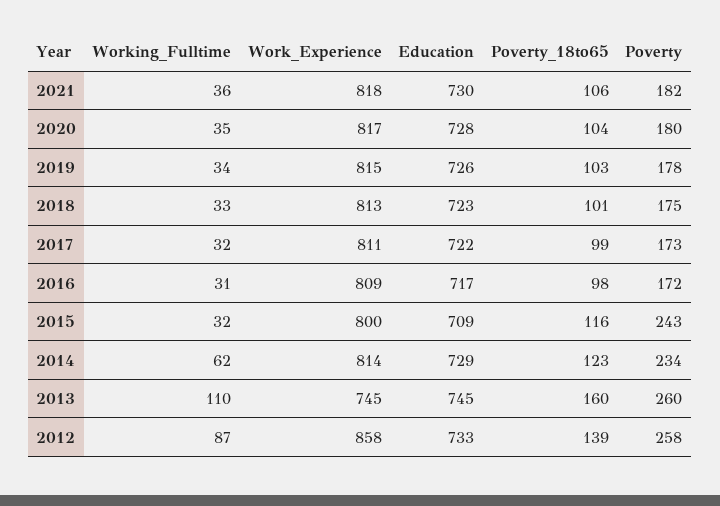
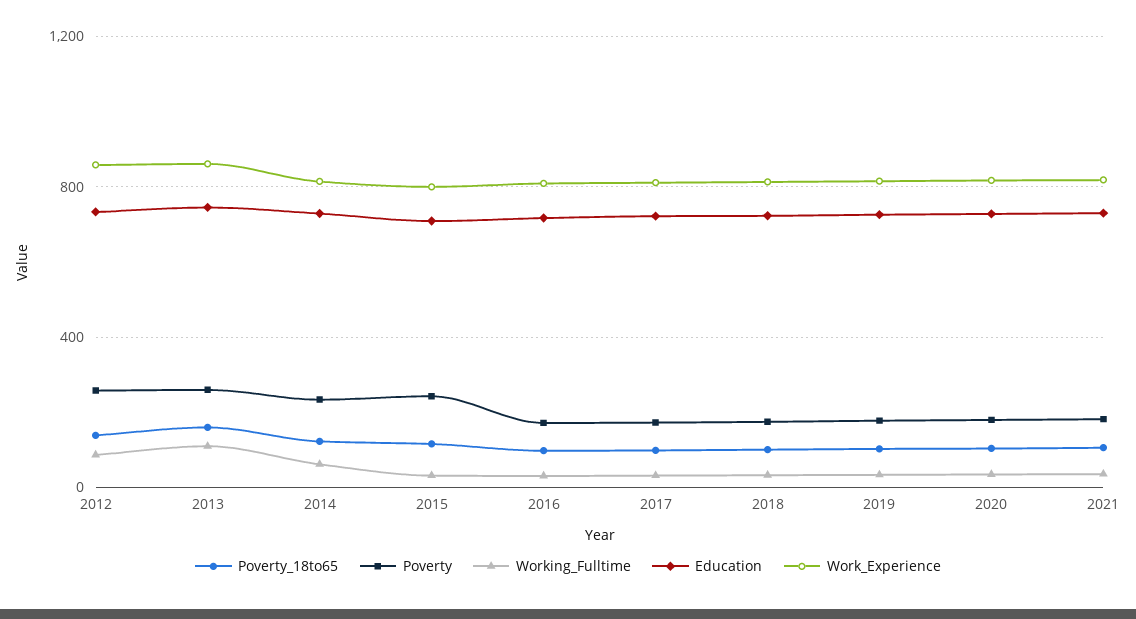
Work_Experience, 2013: 745 -> 850

